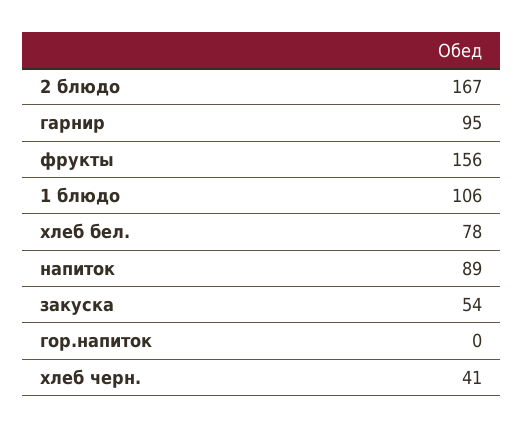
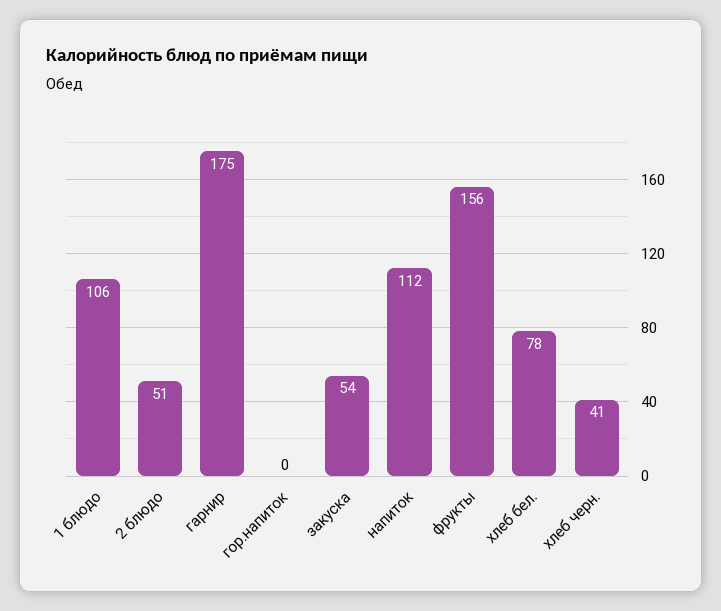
2 блюдо: 167 -> 51
гарнир: 95 -> 175
напиток: 89 -> 112

